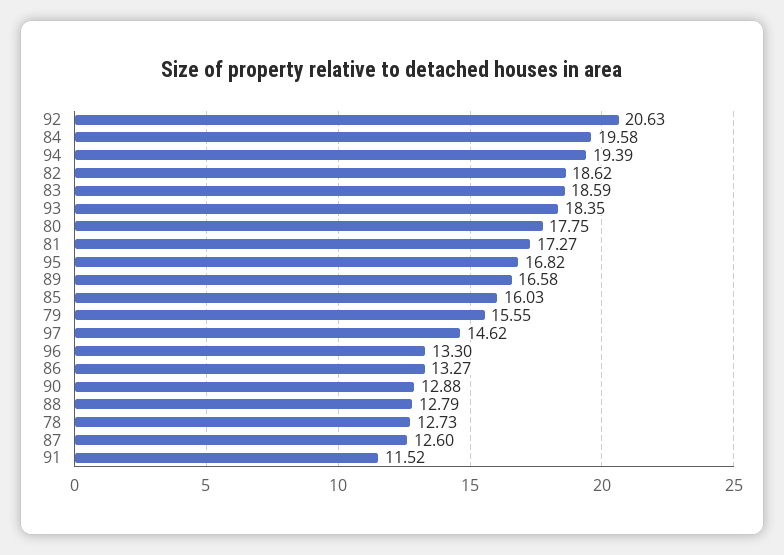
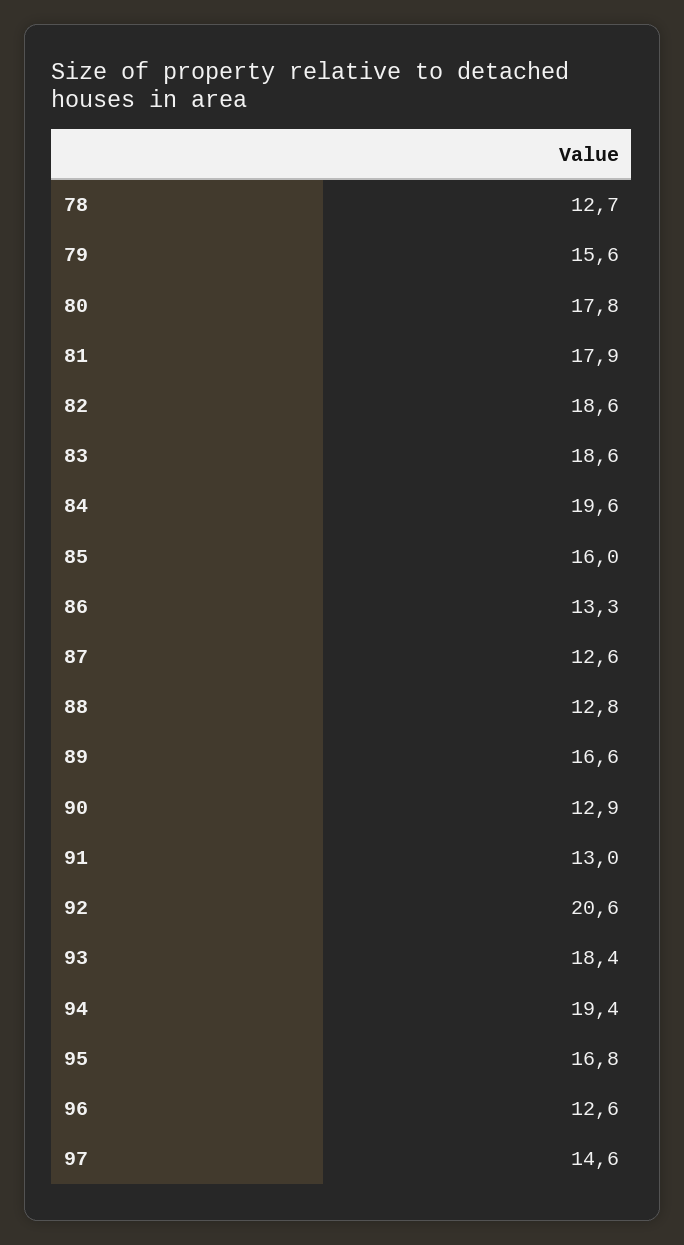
81: 17.27 -> 17.9
96: 13.3 -> 12.6
91: 11.52 -> 13

